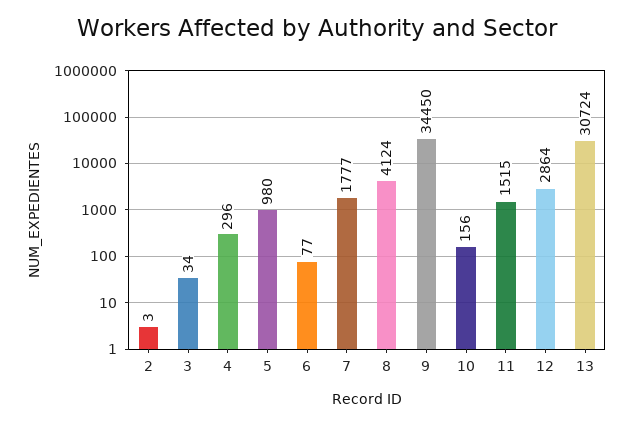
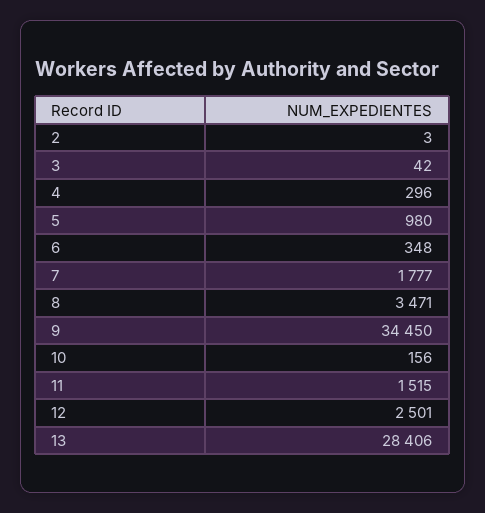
3: 34 -> 42
6: 77 -> 348
8: 4124 -> 3471
12: 2864 -> 2501
13: 30724 -> 28406

